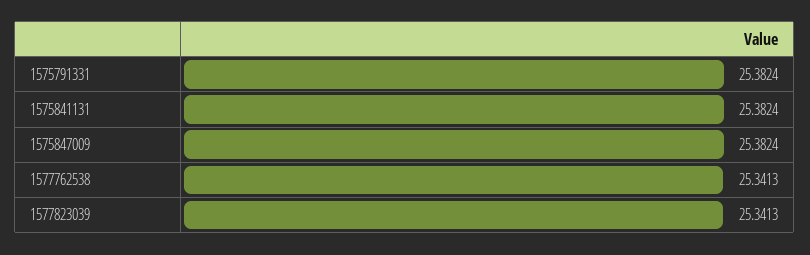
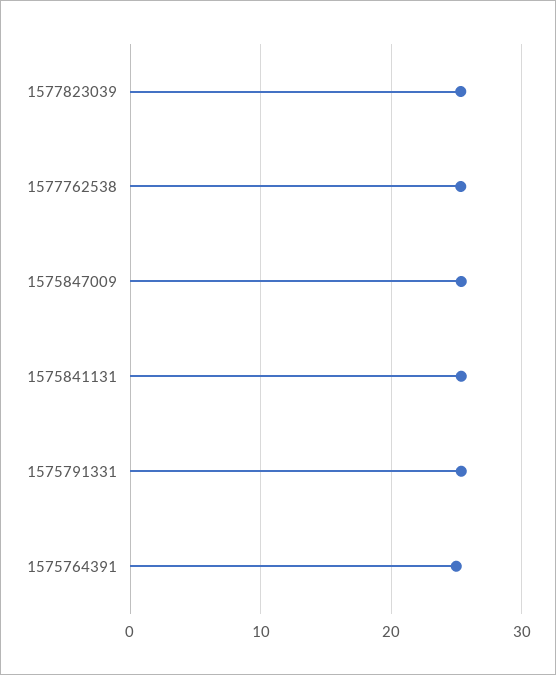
1575764391: none -> 25

